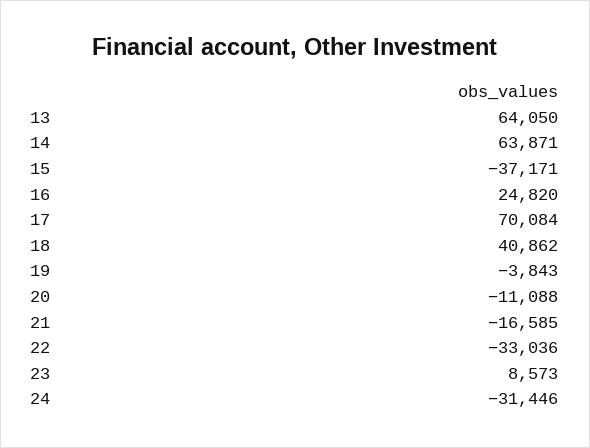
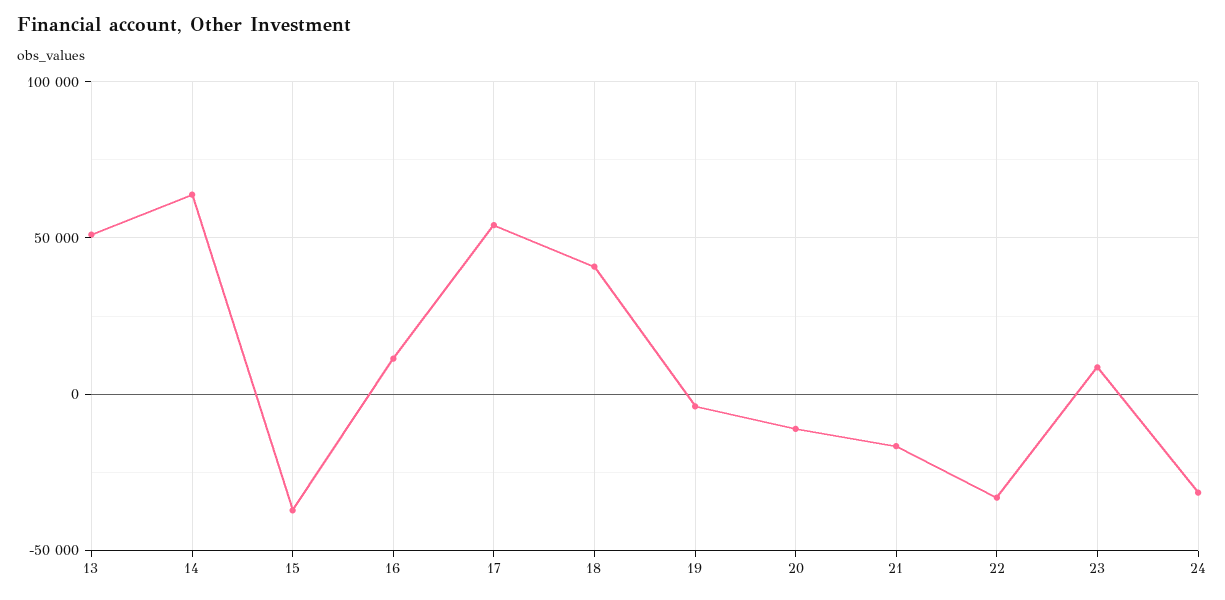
13: 64050 -> 50000
16: 24820 -> 10000
17: 70084 -> 55000

